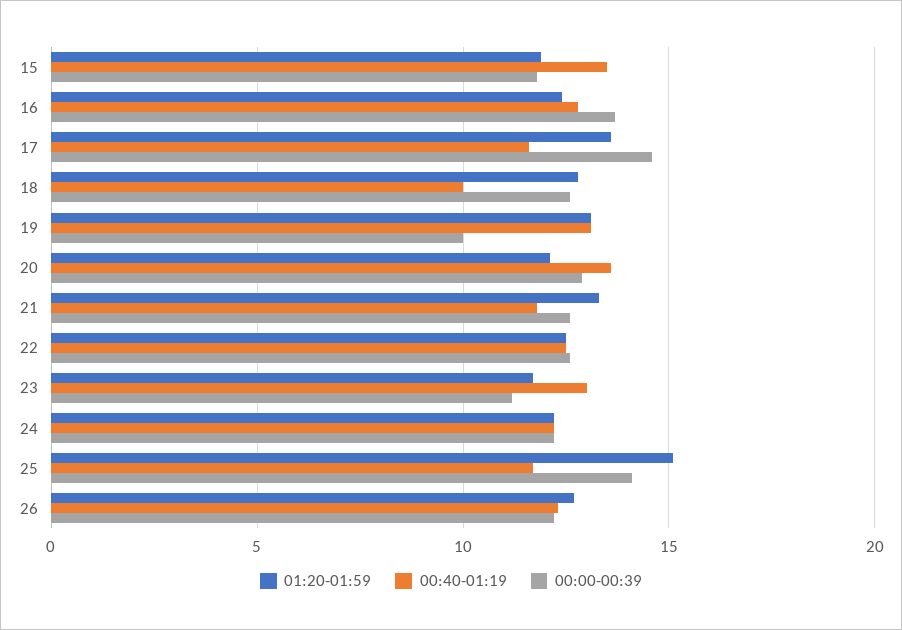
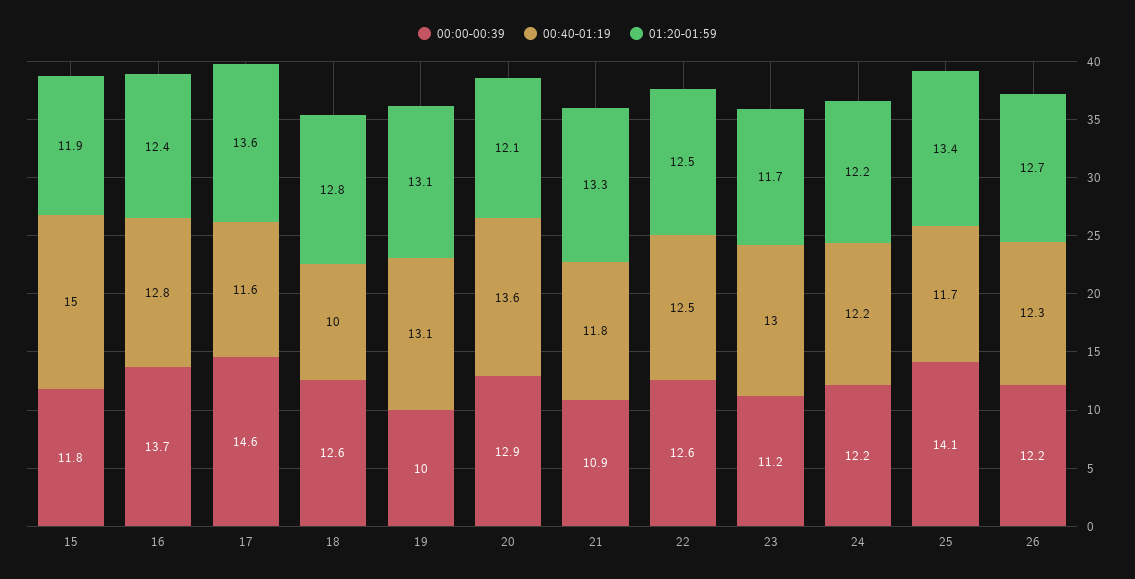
00:40-01:19, 15: 13.5 -> 15
00:00-00:39, 21: 12.5 -> 10.9
01:20-01:59, 25: 15 -> 13.4

